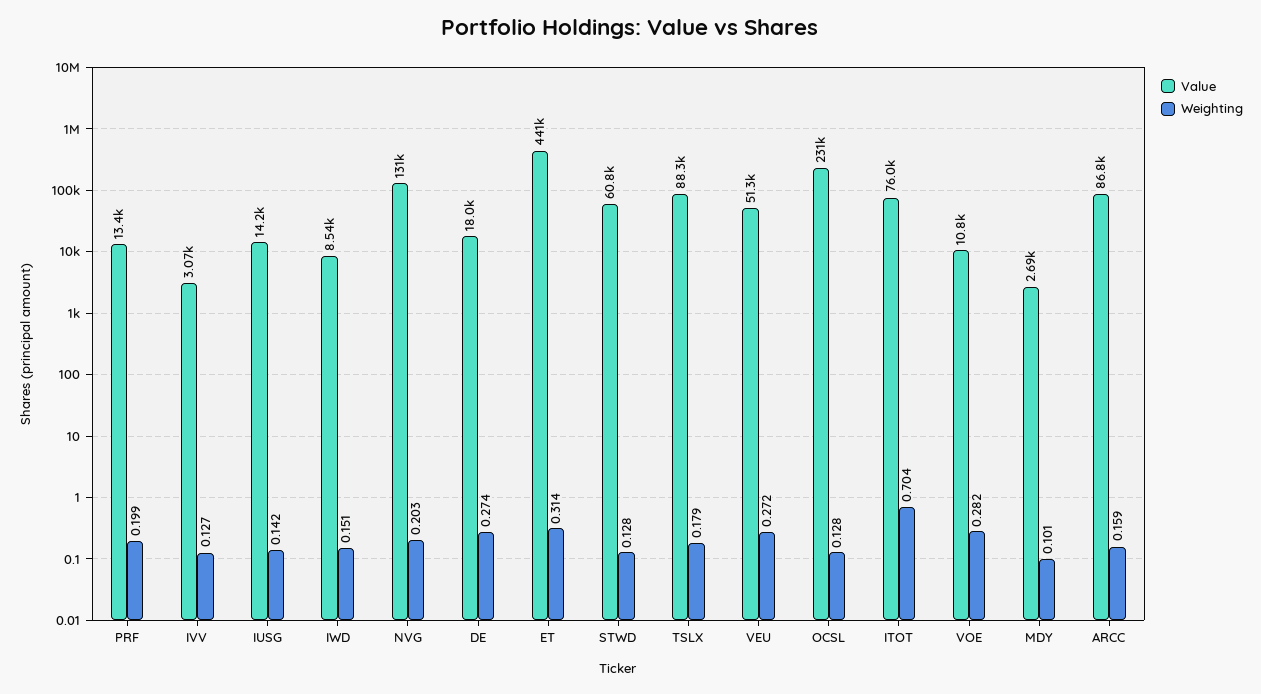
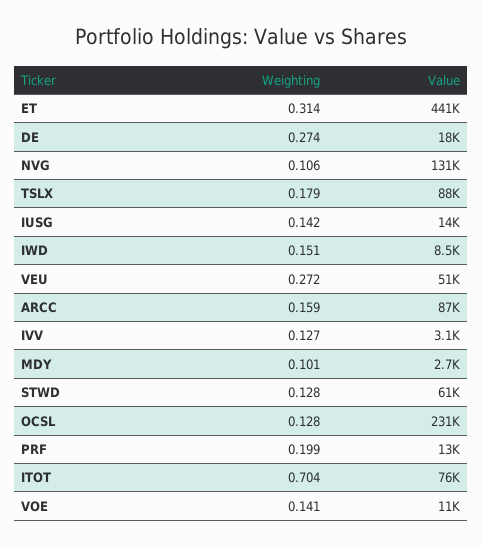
Weighting, NVG: 0.203 -> 0.106
Weighting, VOE: 0.282 -> 0.141

